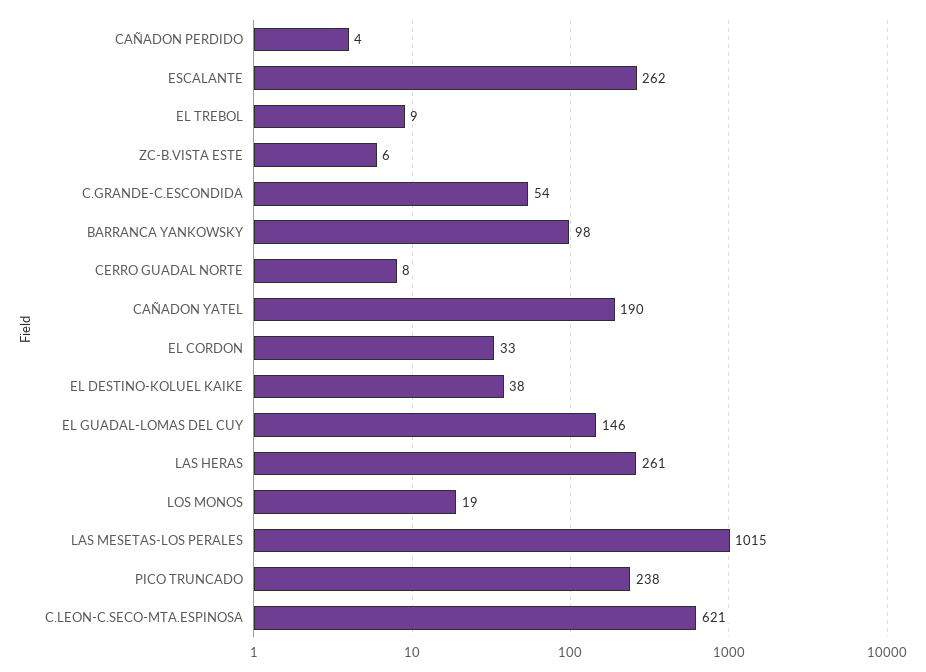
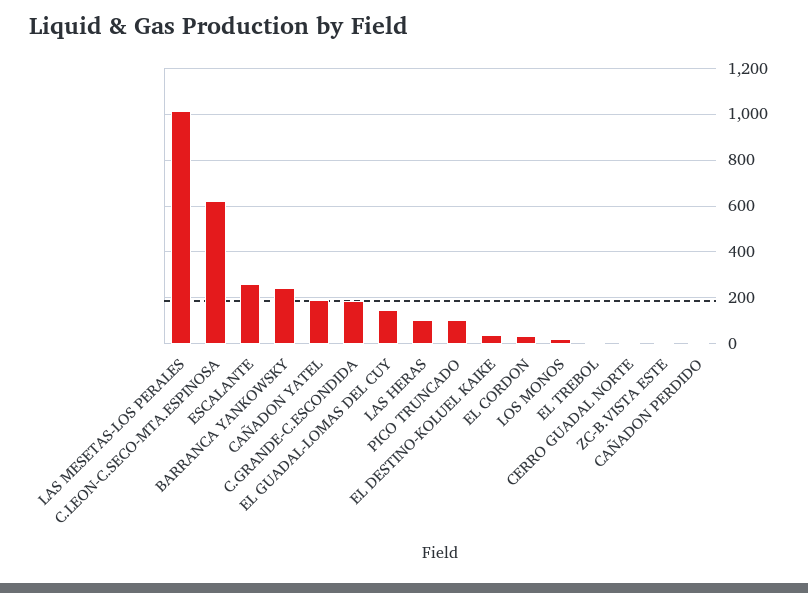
C.GRANDE-C.ESCONDIDA: 54 -> 200
BARRANCA YANKOWSKY: 98 -> 250
LAS HERAS: 261 -> 100
PICO TRUNCADO: 238 -> 100

